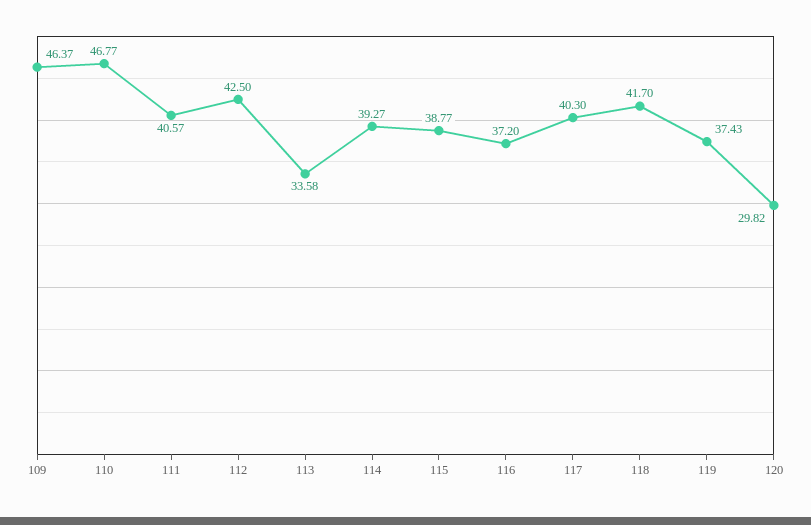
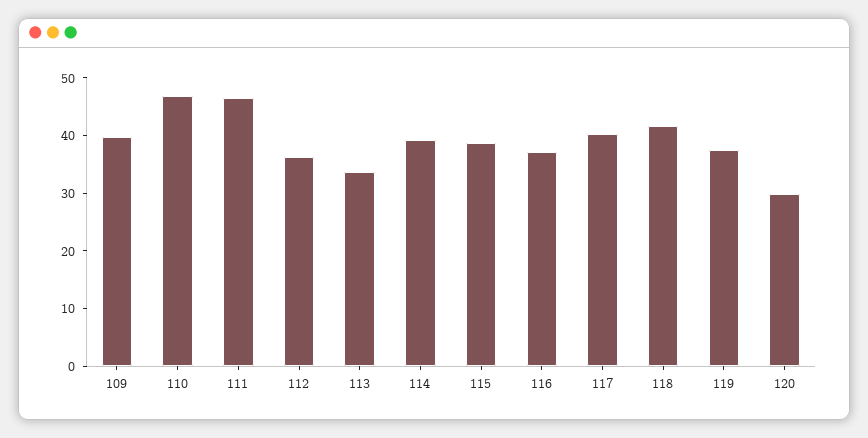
109: 46.37 -> 40
111: 40.57 -> 46
112: 42.5 -> 36

